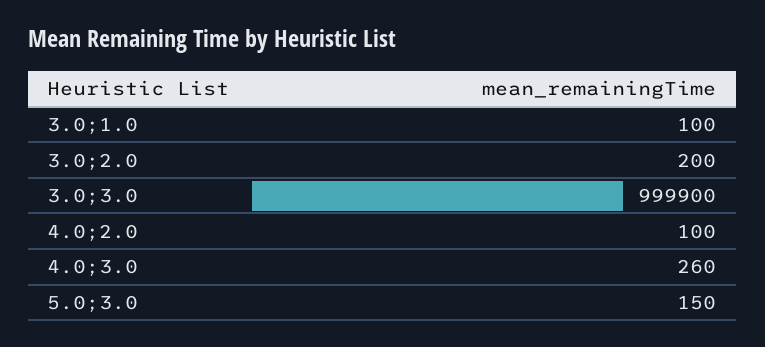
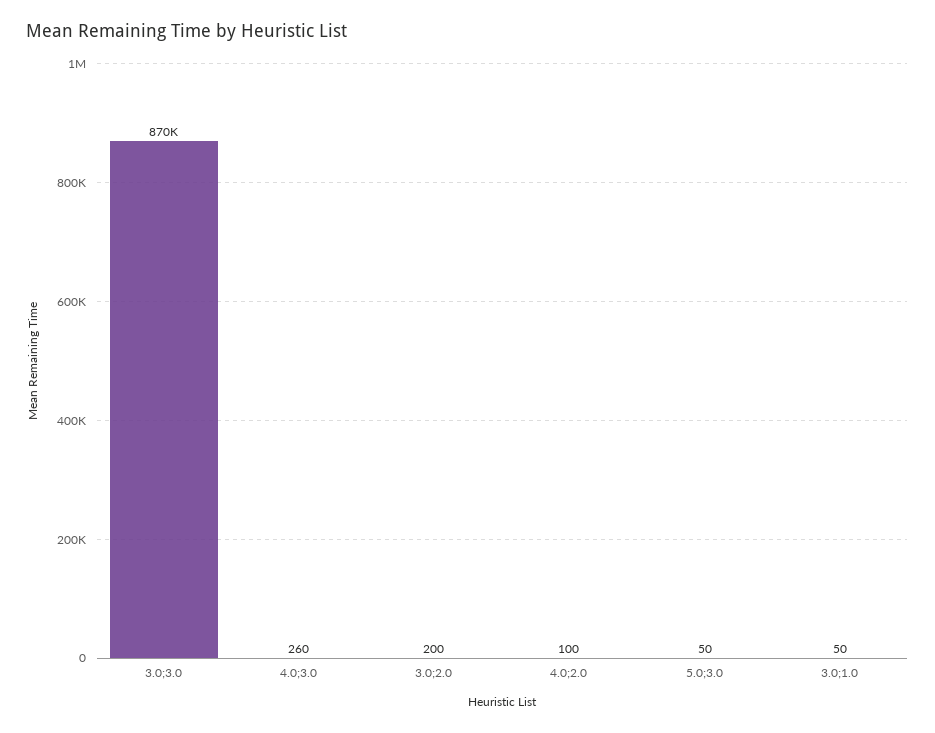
3.0;1.0: 100 -> 50
3.0;3.0: 999900 -> 870000
5.0;3.0: 150 -> 50

